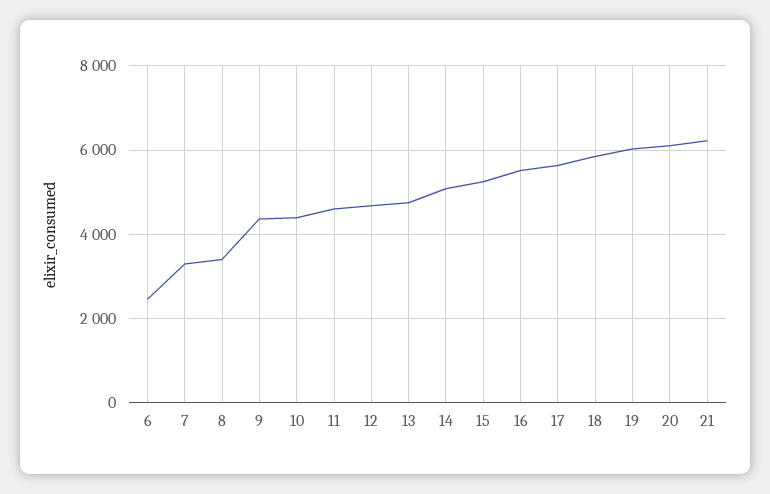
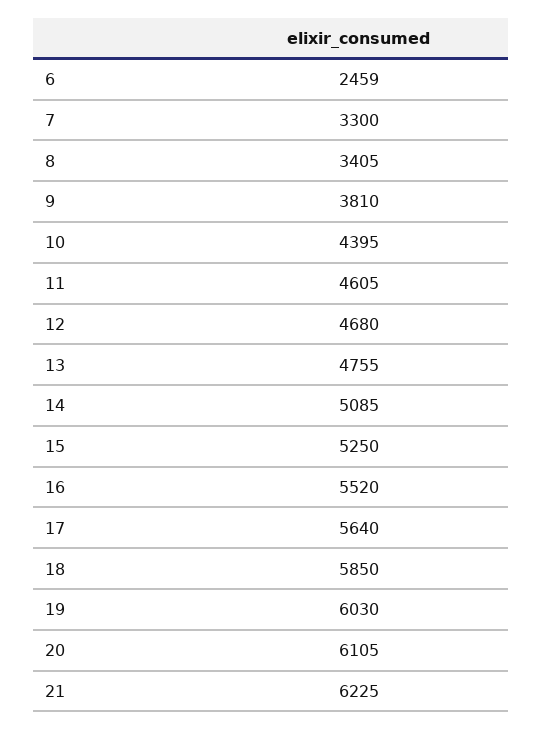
9: 4400 -> 3810

